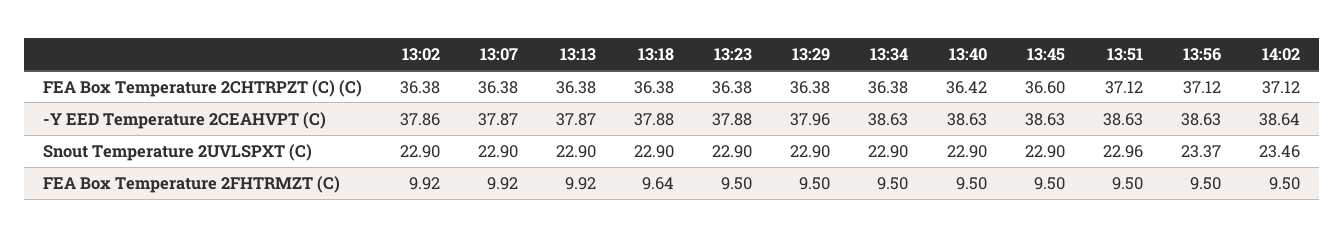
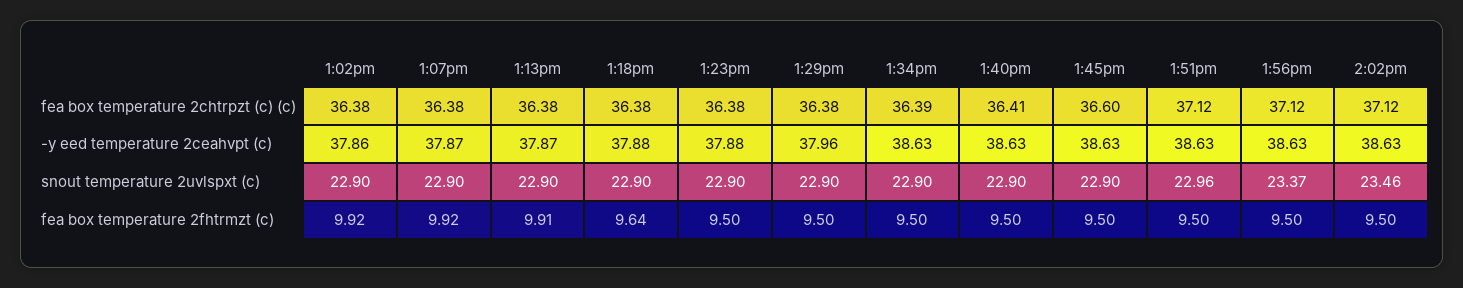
13:34, FEA Box Temperature 2CHTRPZT (C) (C): 36.38 -> 36.39
13:40, FEA Box Temperature 2CHTRPZT (C) (C): 36.42 -> 36.41
14:02, -Y EED Temperature 2CEAHVPT (C): 38.64 -> 38.63
13:13, FEA Box Temperature 2FHTRMZT (C): 9.92 -> 9.91

